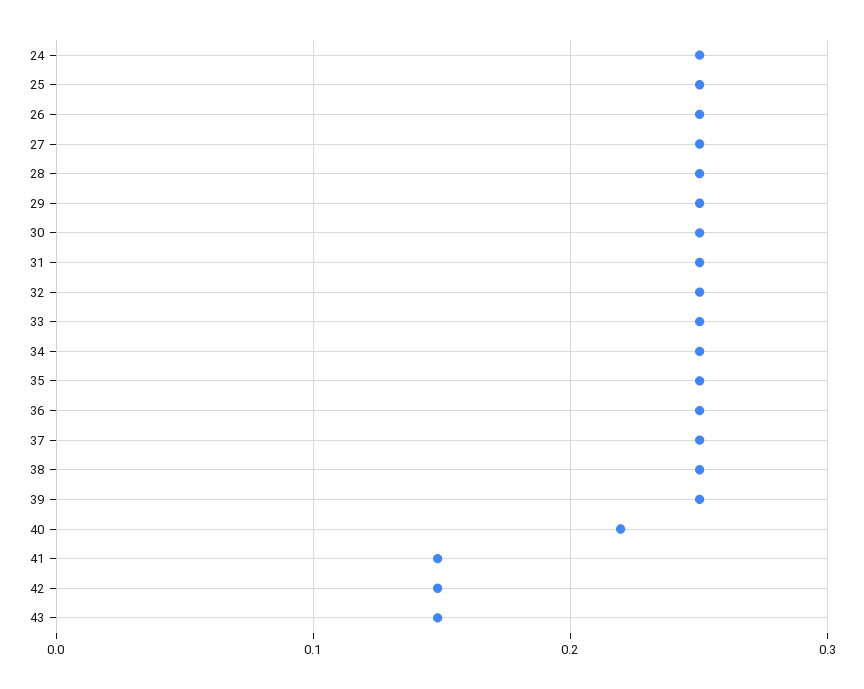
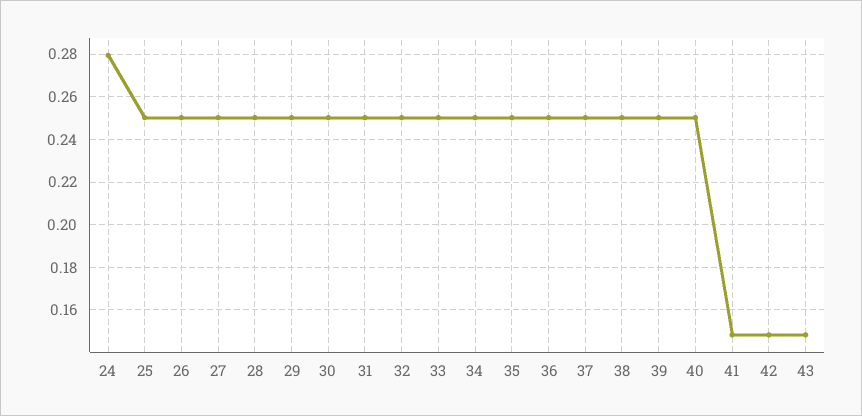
24: 0.25 -> 0.28
40: 0.22 -> 0.25

